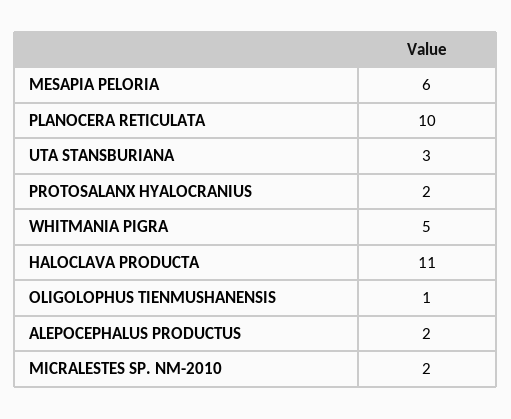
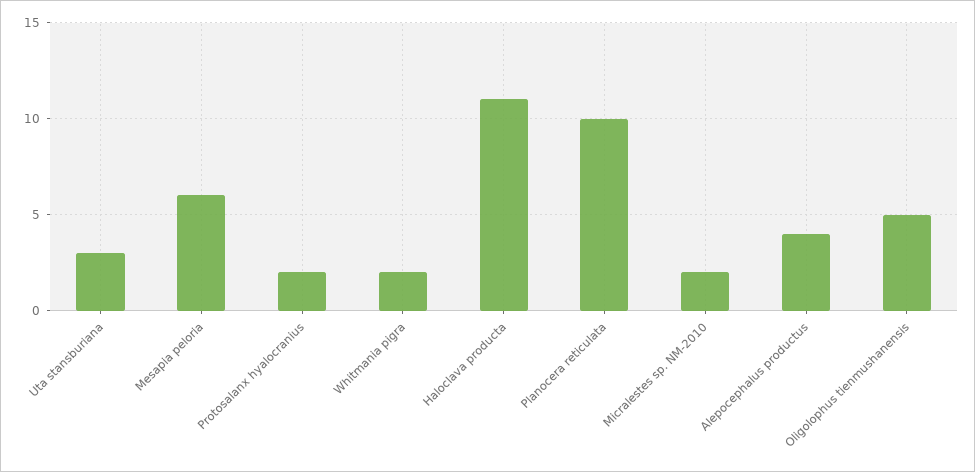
WHITMANIA PIGRA: 5 -> 2
OLIGOLOPHUS TIENMUSHANENSIS: 1 -> 5
ALEPOCEPHALUS PRODUCTUS: 2 -> 4

